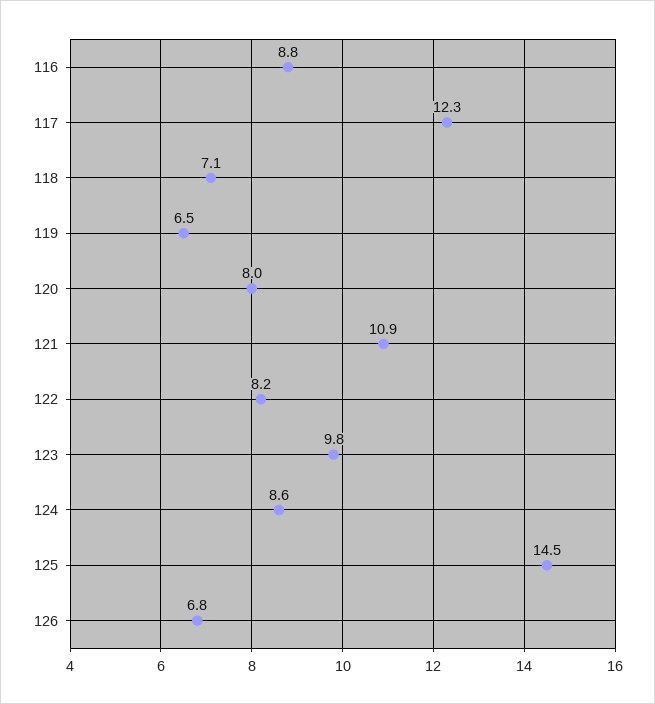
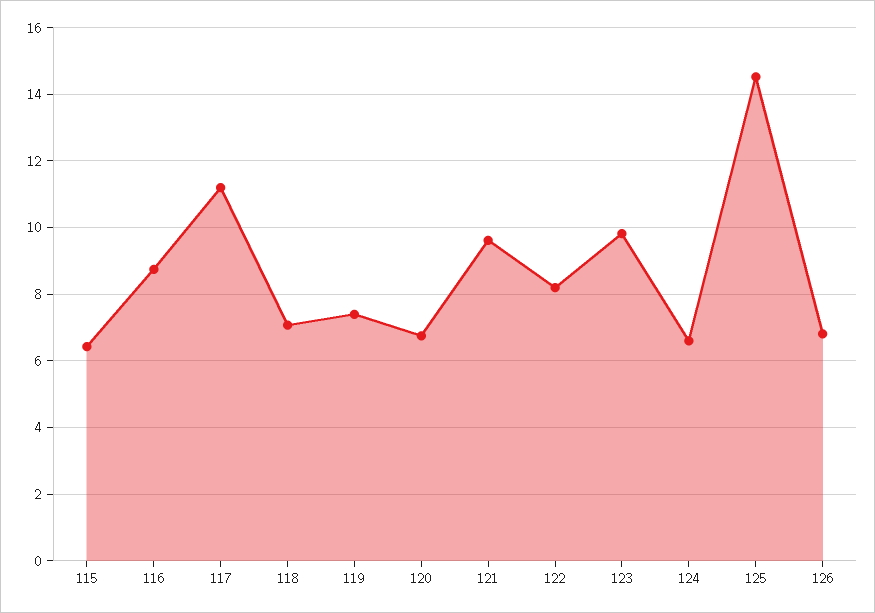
117: 12.3 -> 11.2
119: 6.5 -> 7.4
120: 8 -> 6.8
121: 10.9 -> 9.6
124: 8.6 -> 6.6
115: none -> 6.4

